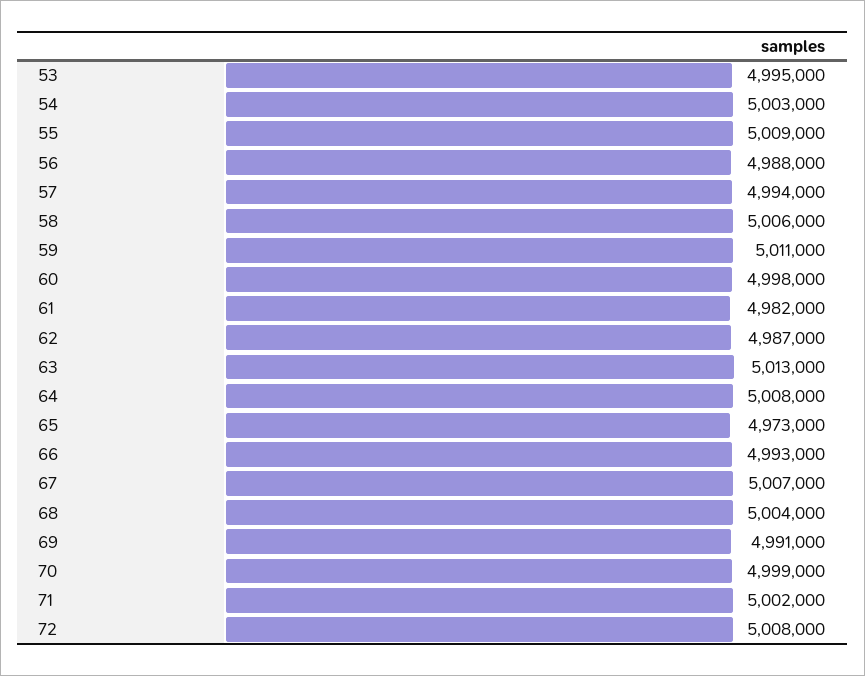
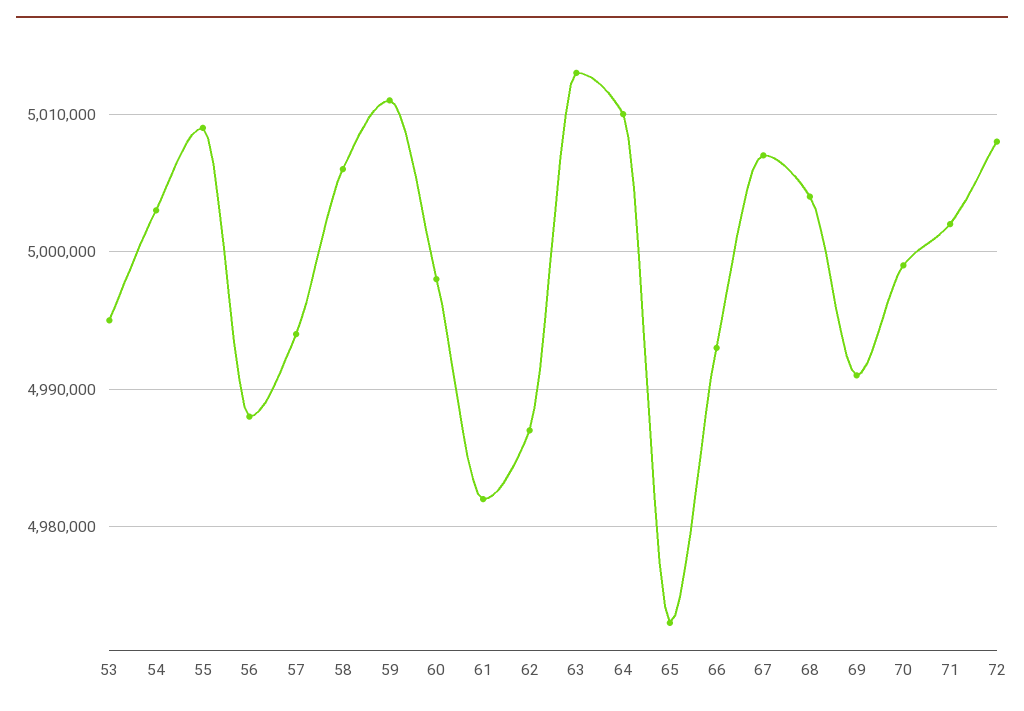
64: 5008000 -> 5010000

